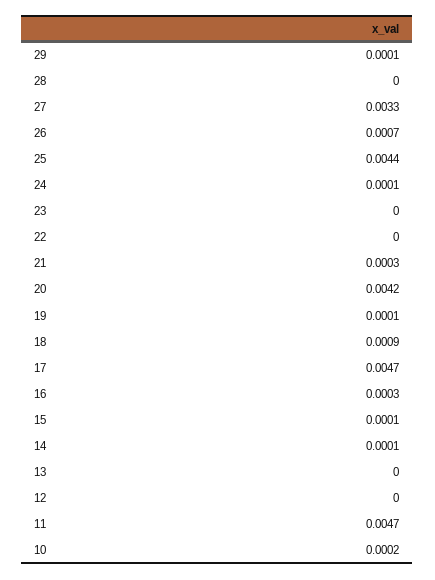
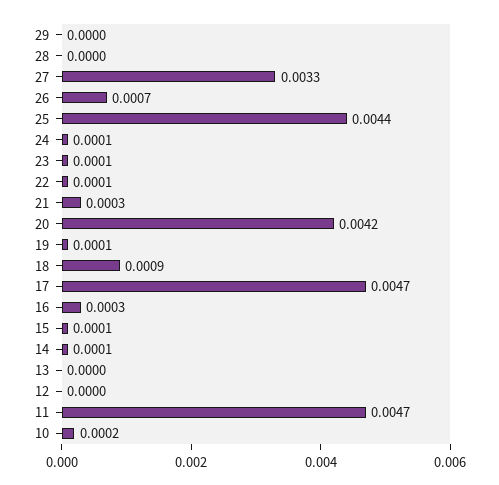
29: 0.0001 -> 0
23: 0 -> 0.0001
22: 0 -> 0.0001

